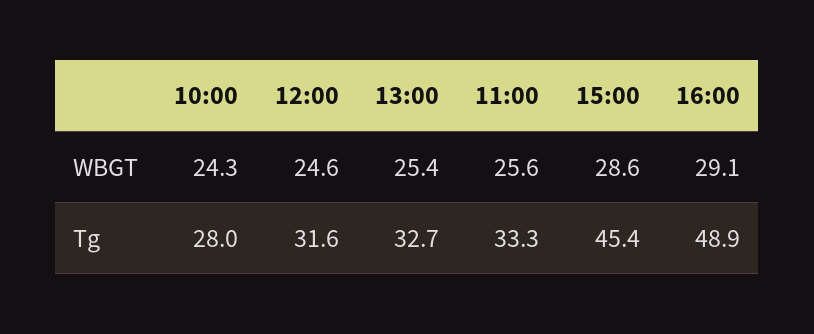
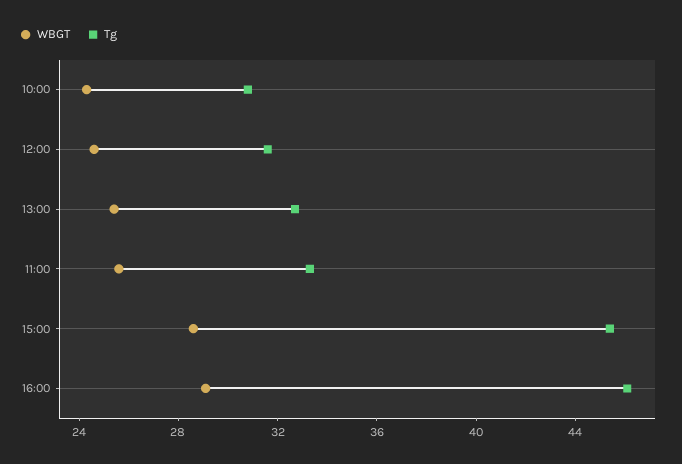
Tg, 10:00: 28 -> 31
Tg, 16:00: 48.9 -> 46

